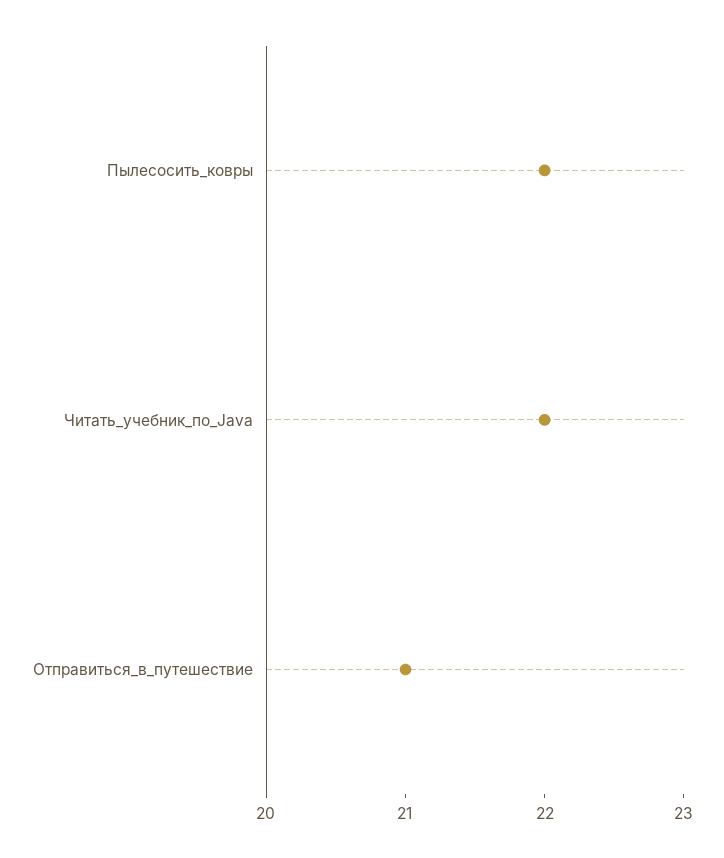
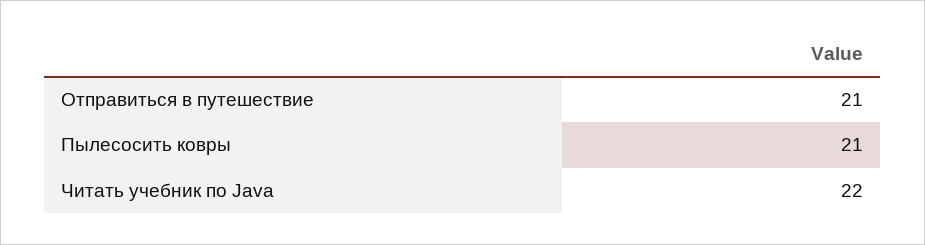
Пылесосить_ковры: 22 -> 21

